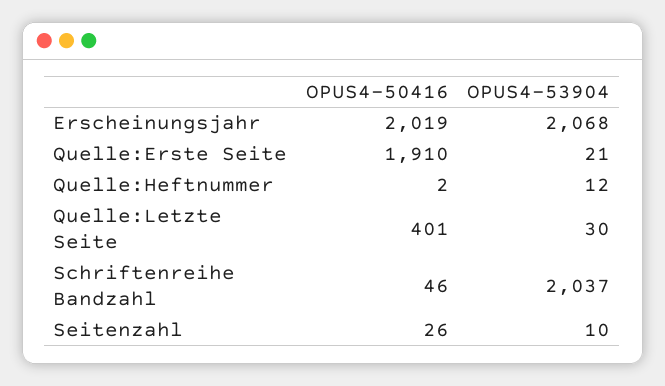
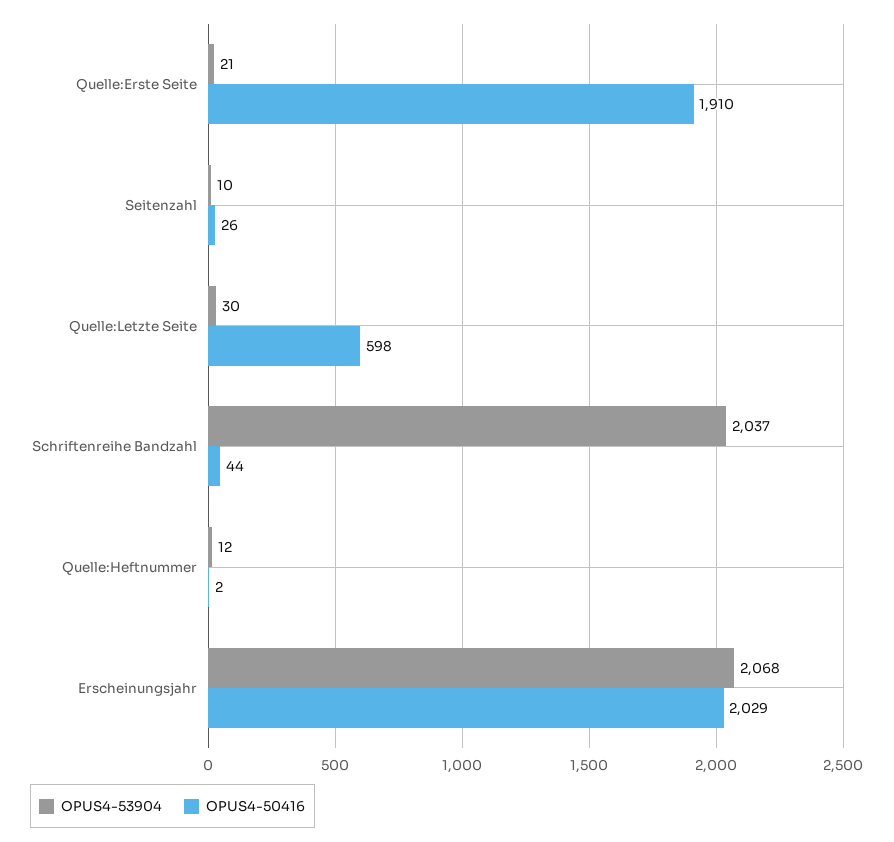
OPUS4-50416, Erscheinungsjahr: 2019 -> 2029
OPUS4-50416, Quelle:Letzte Seite: 401 -> 598
OPUS4-50416, Schriftenreihe Bandzahl: 46 -> 44

